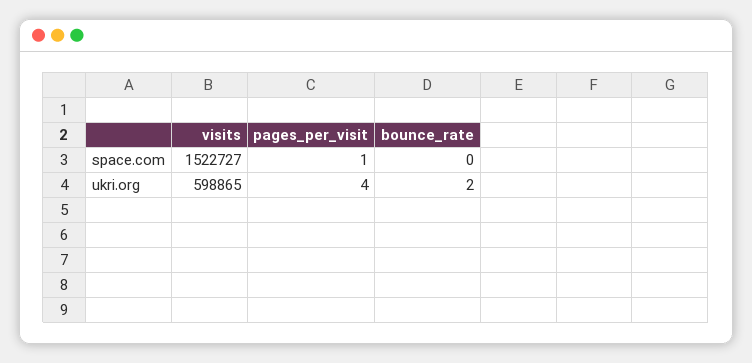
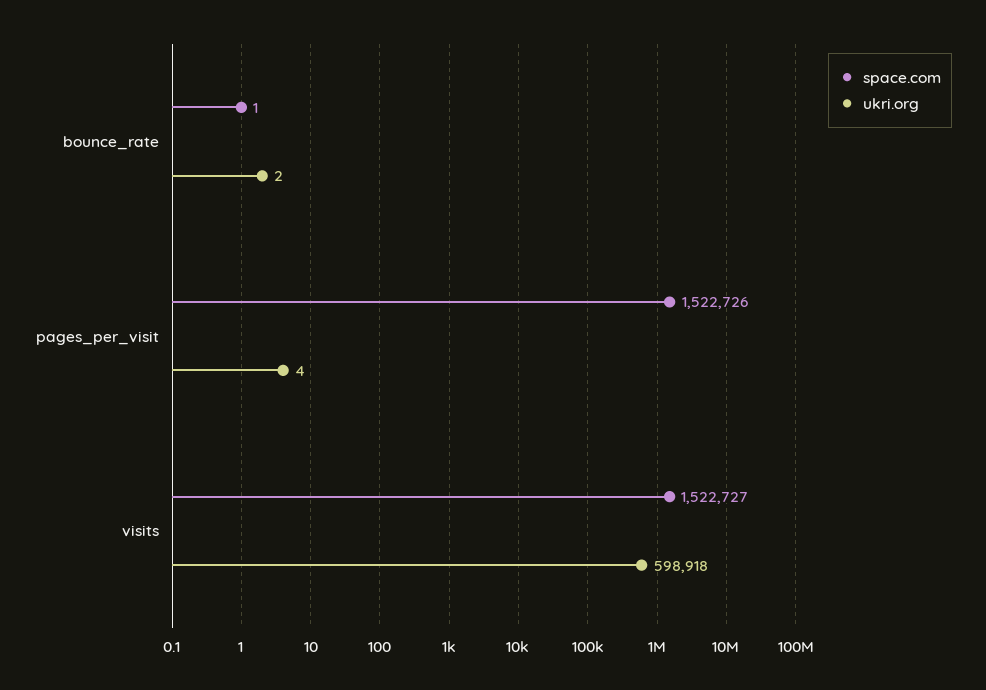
space.com, pages_per_visit: 1 -> 1522726
space.com, bounce_rate: 0 -> 1
ukri.org, visits: 598865 -> 598918

